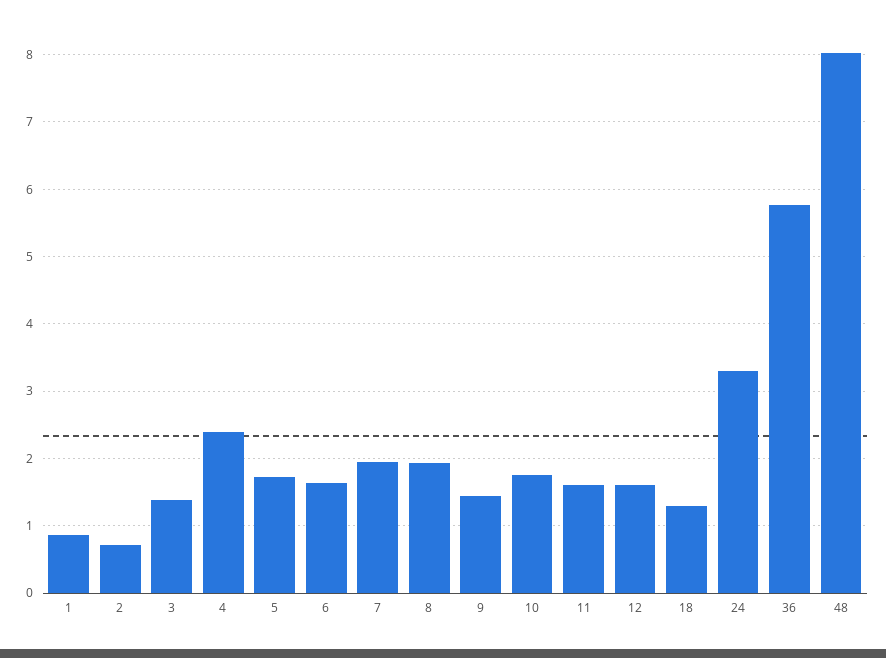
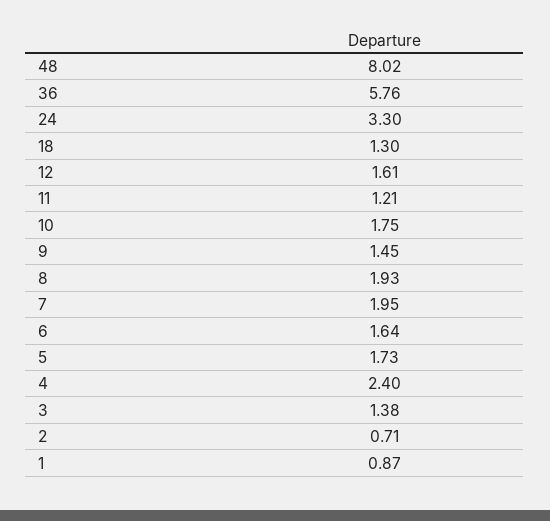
11: 1.6 -> 1.21

